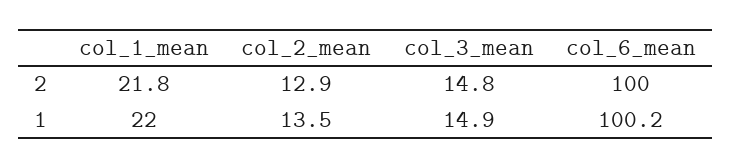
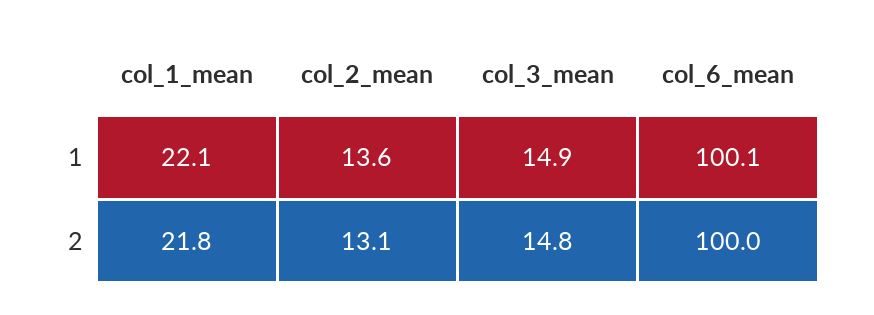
col_2_mean, 2: 12.9 -> 13.1
col_1_mean, 1: 22 -> 22.1
col_2_mean, 1: 13.5 -> 13.6
col_6_mean, 1: 100.2 -> 100.1

